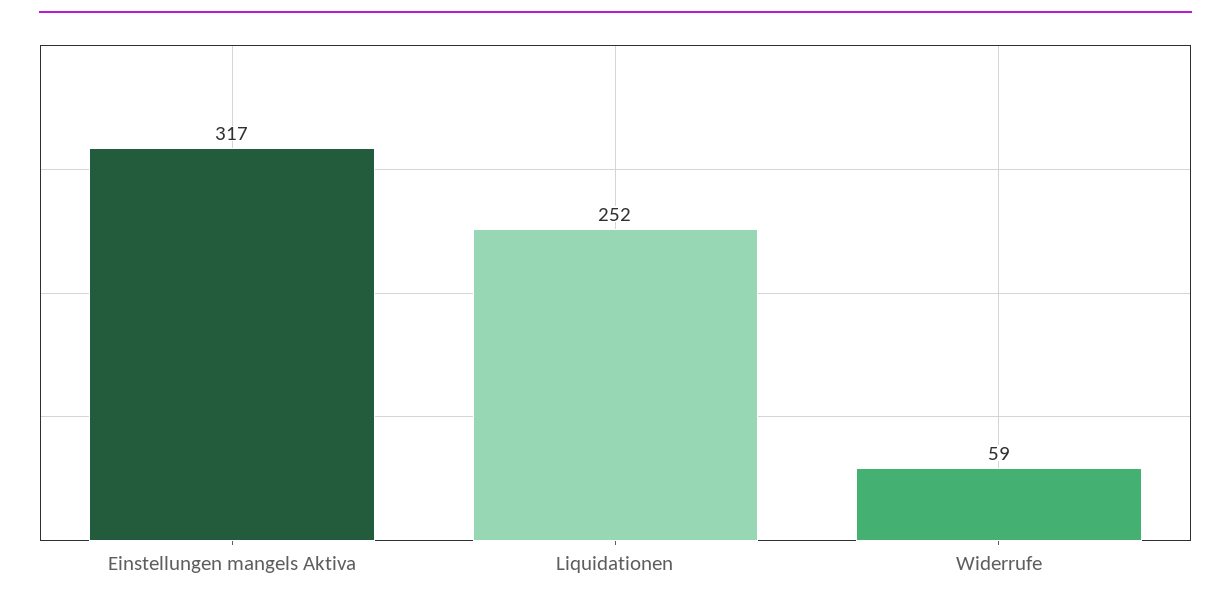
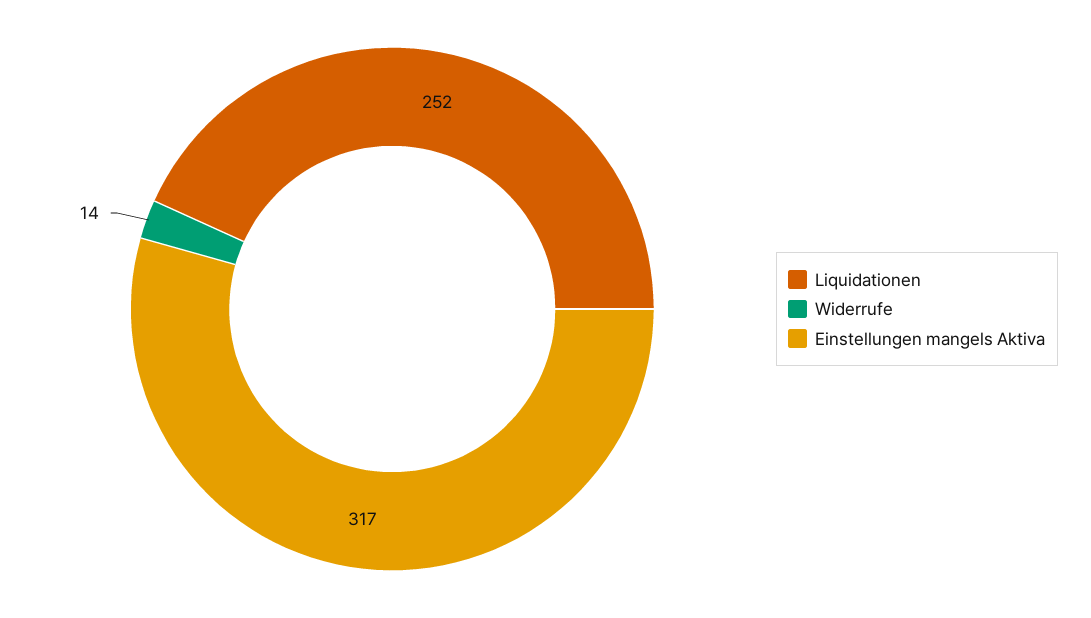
Widerrufe: 59 -> 14

